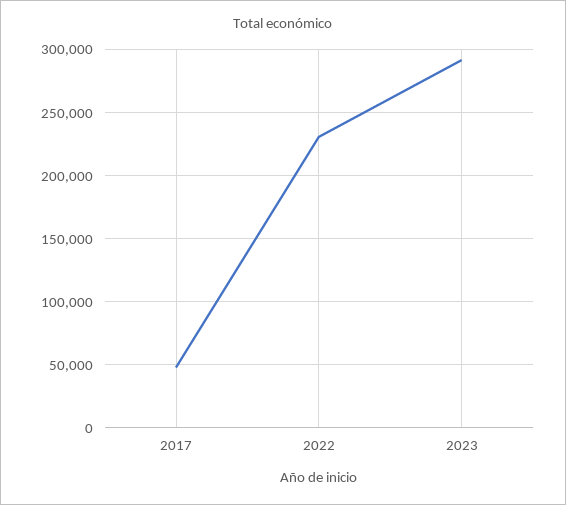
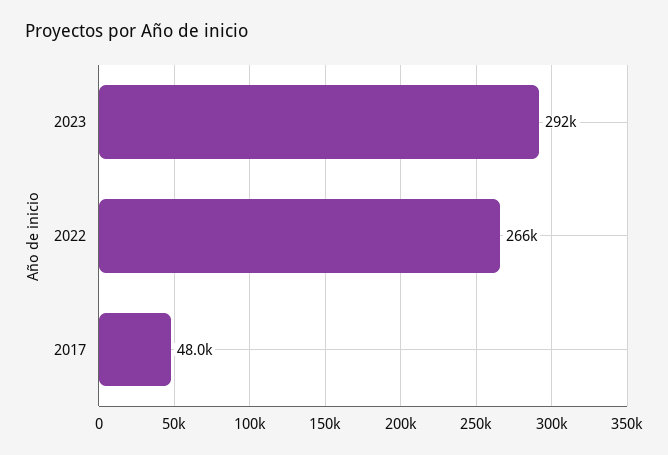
2022: 230000 -> 266000

